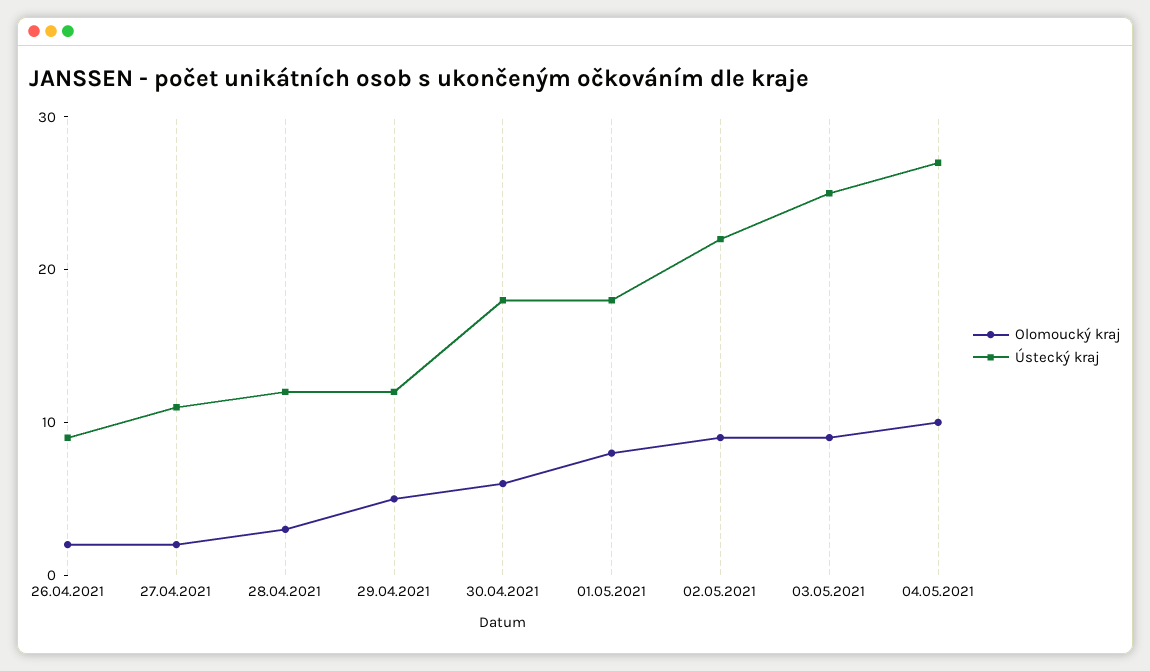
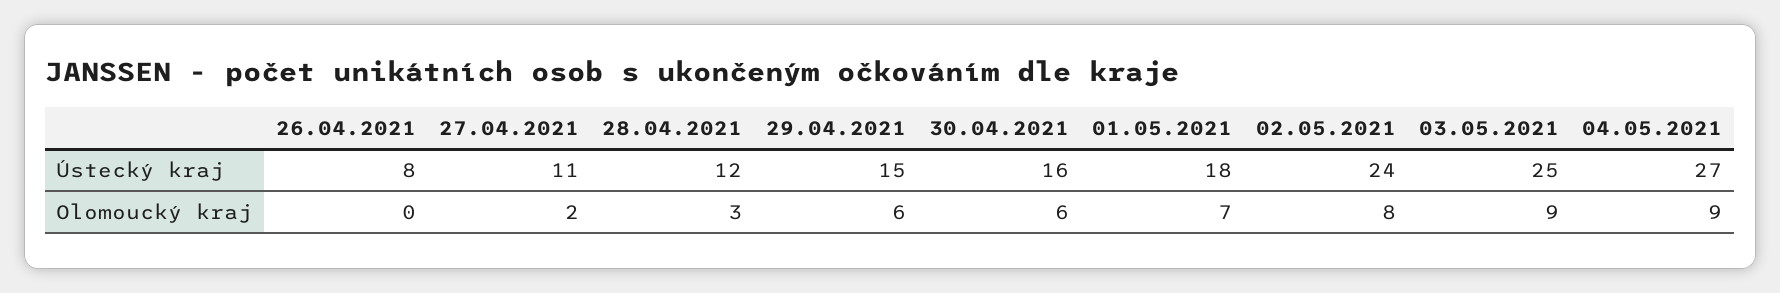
Olomoucký kraj, 26.04.2021: 2 -> 0
Ústecký kraj, 26.04.2021: 9 -> 8
Olomoucký kraj, 29.04.2021: 5 -> 6
Ústecký kraj, 29.04.2021: 12 -> 15
Ústecký kraj, 30.04.2021: 18 -> 16
Olomoucký kraj, 01.05.2021: 8 -> 7
Olomoucký kraj, 02.05.2021: 9 -> 8
Ústecký kraj, 02.05.2021: 22 -> 24
Olomoucký kraj, 04.05.2021: 10 -> 9

